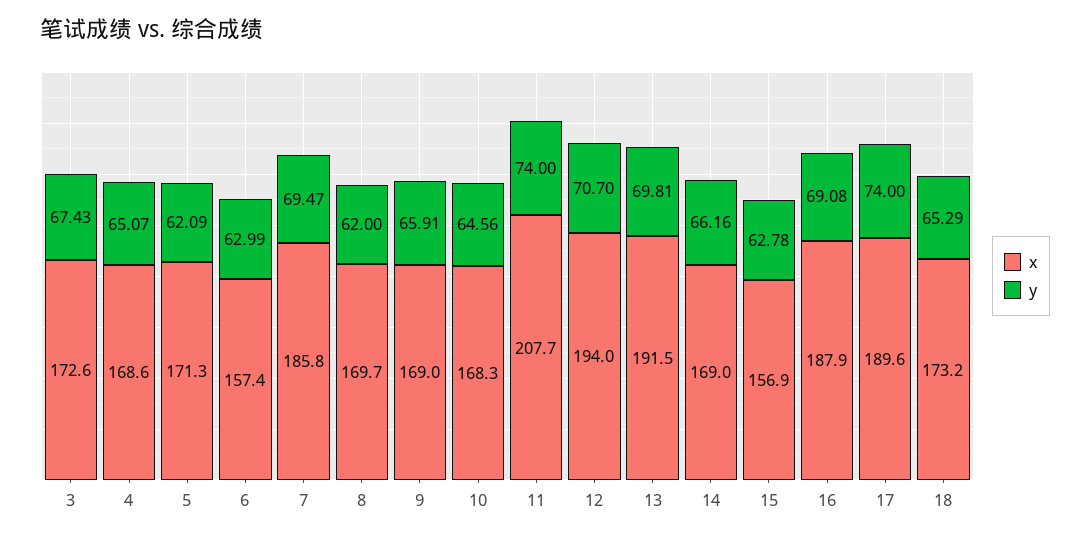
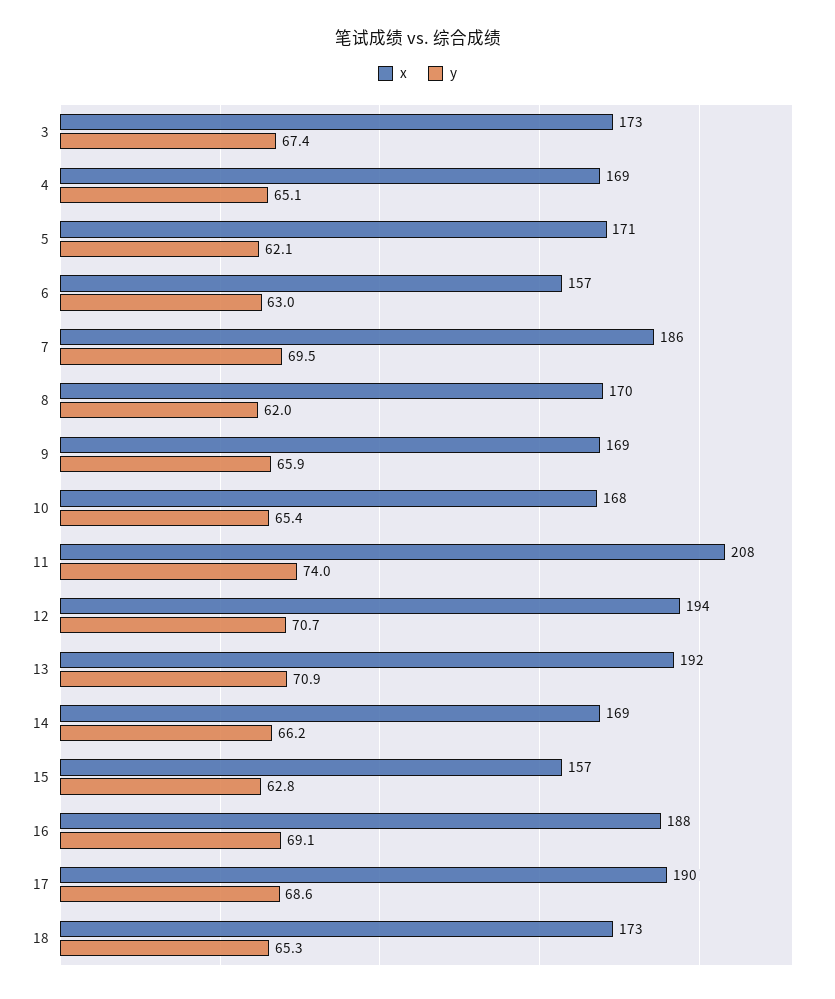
y, 10: 64.56 -> 65.4
y, 13: 69.81 -> 70.9
y, 17: 74 -> 68.6

